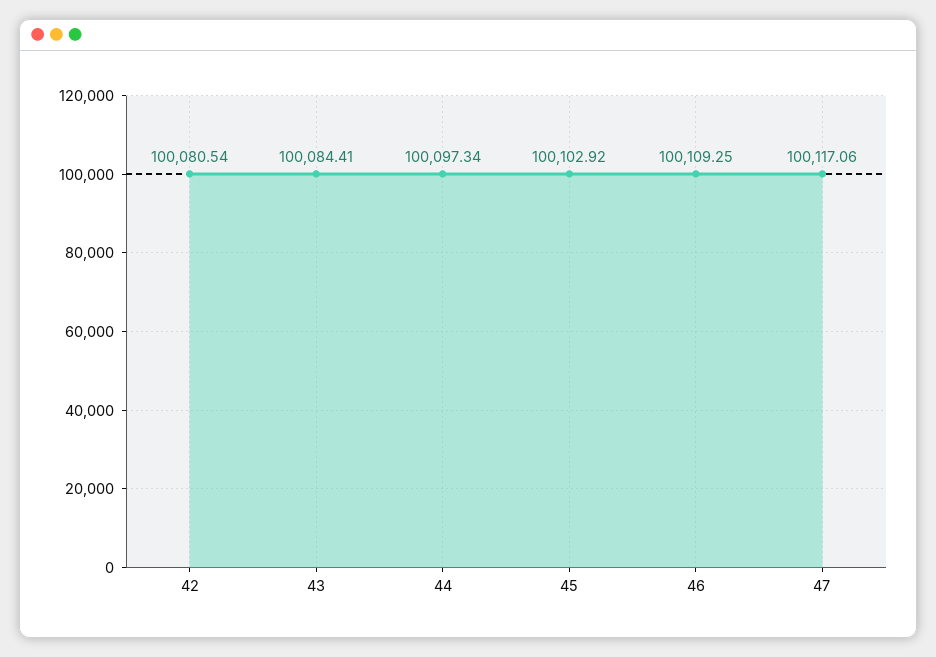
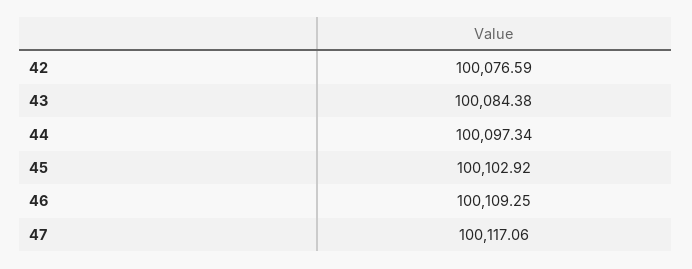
42: 100080.54 -> 100076.59
43: 100084.41 -> 100084.38

